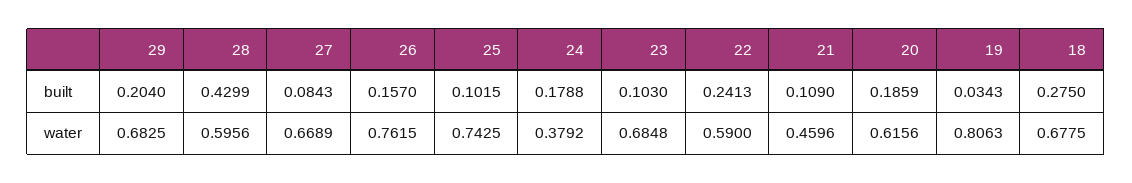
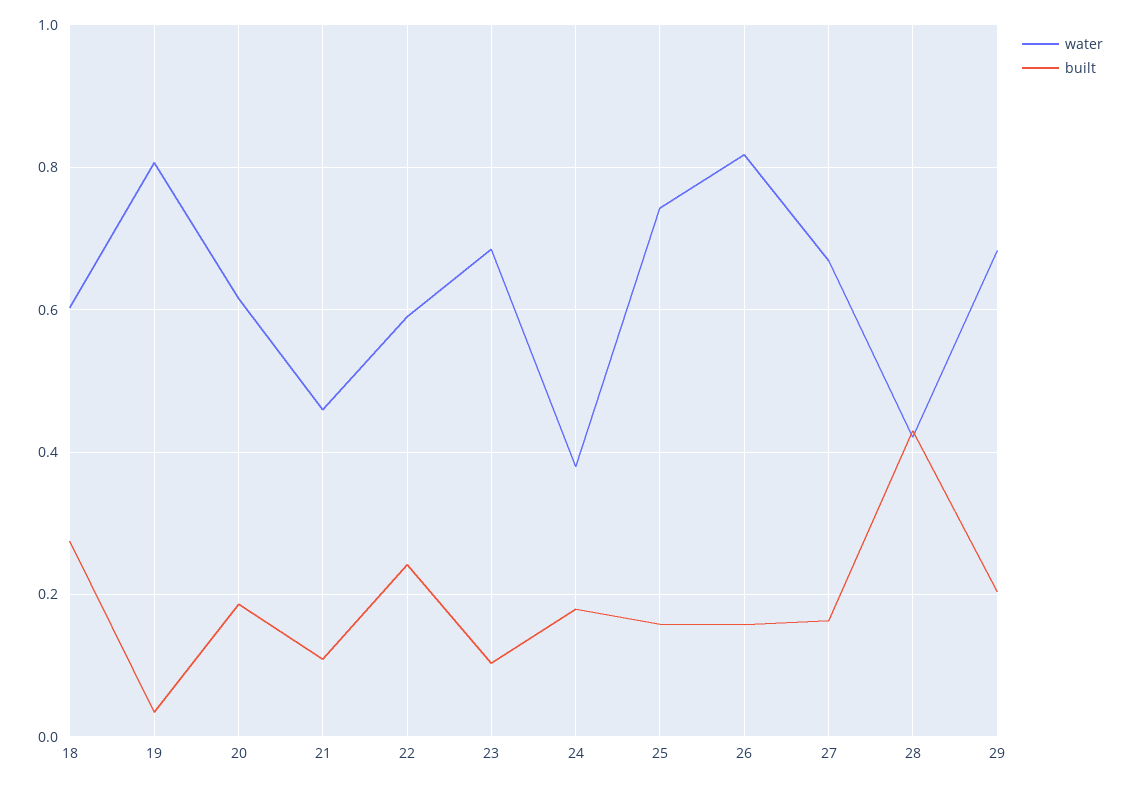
built, 27: 0.0843 -> 0.16
built, 25: 0.1015 -> 0.16
water, 28: 0.5956 -> 0.42
water, 26: 0.7615 -> 0.82
water, 18: 0.6775 -> 0.6

